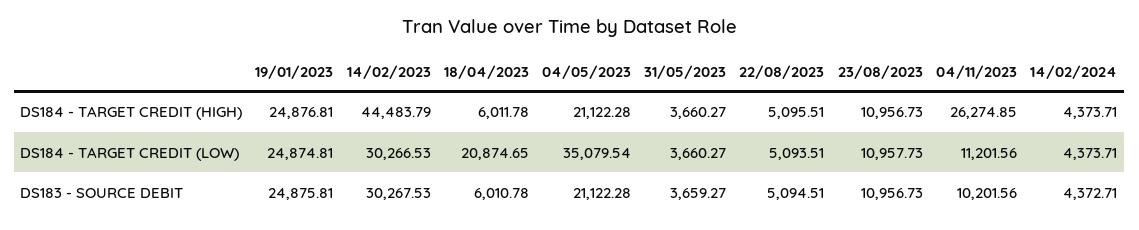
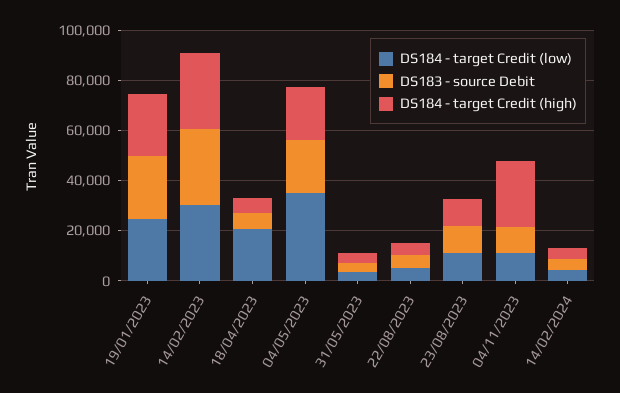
DS184 - TARGET CREDIT (HIGH), 14/02/2023: 44483.79 -> 30000

